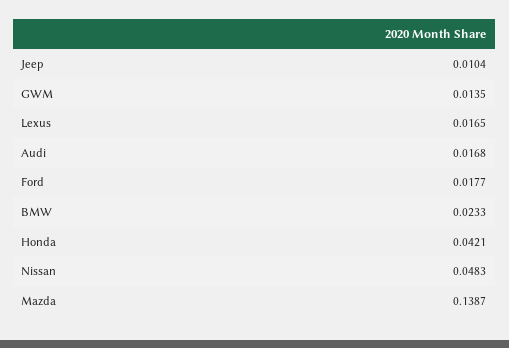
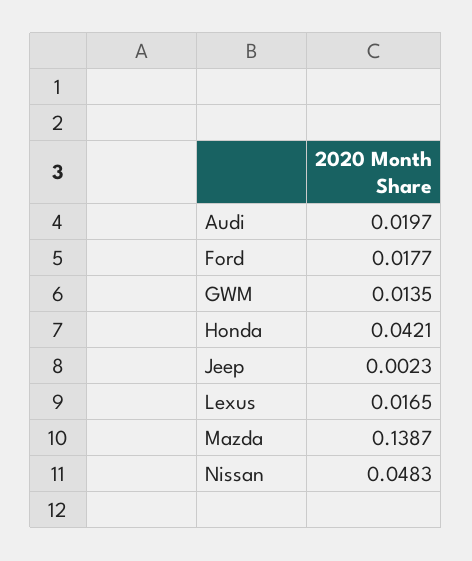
Jeep: 0.0104 -> 0.0023
Audi: 0.0168 -> 0.0197
BMW: 0.0233 -> none

